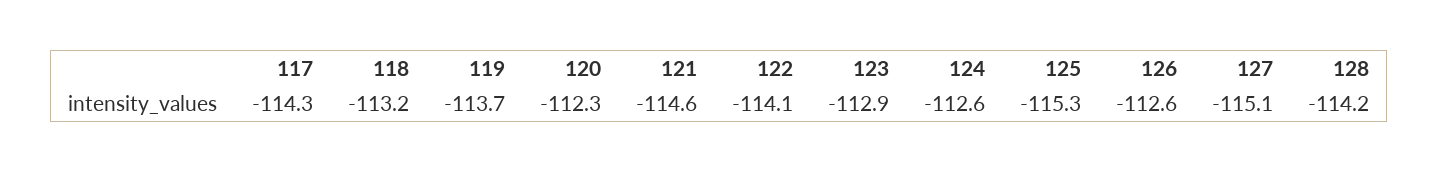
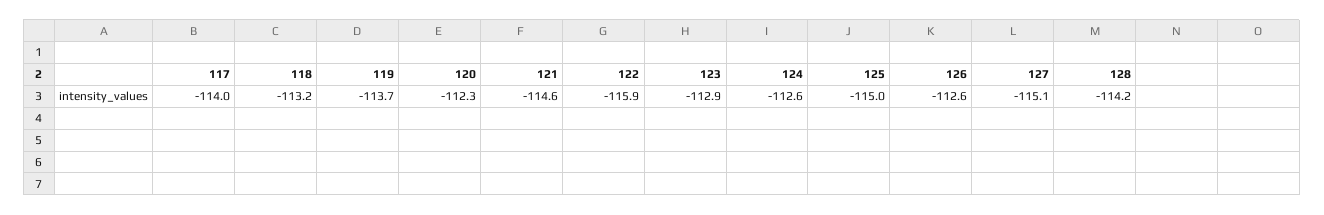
117: -114.3 -> -114
122: -114.1 -> -115.9
125: -115.3 -> -115

